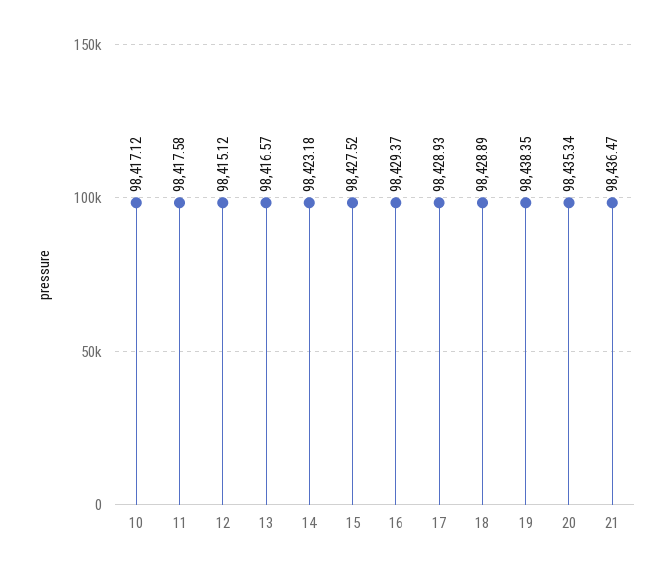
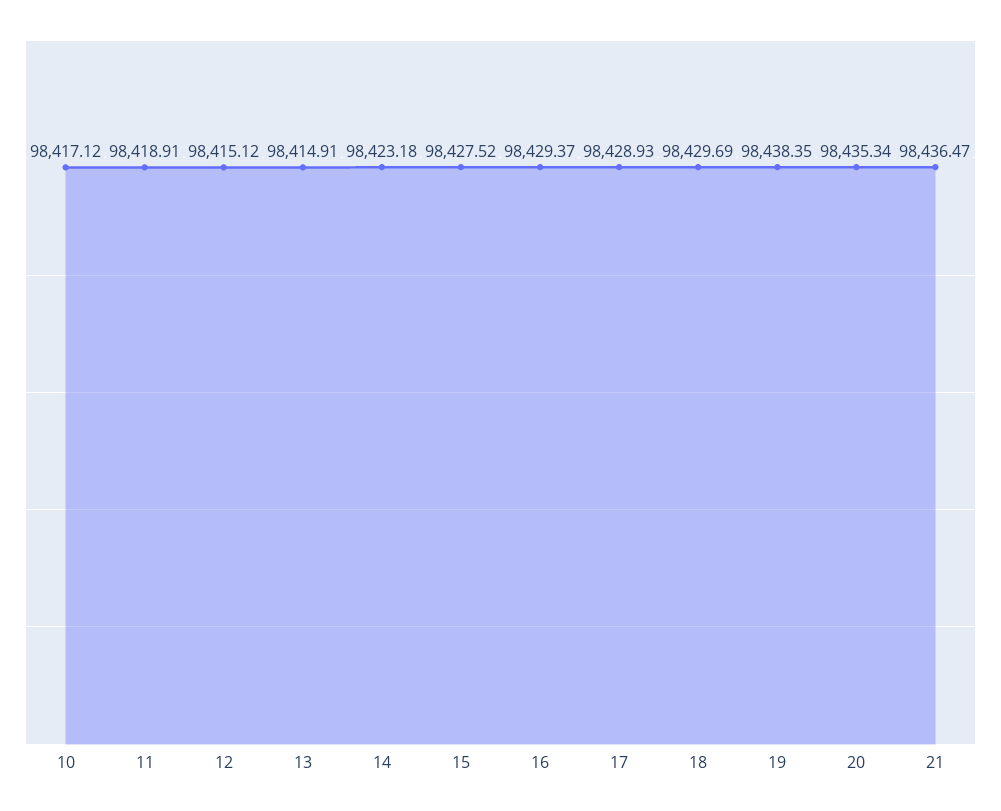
11: 98417.58 -> 98418.91
13: 98416.57 -> 98414.91
18: 98428.89 -> 98429.69

